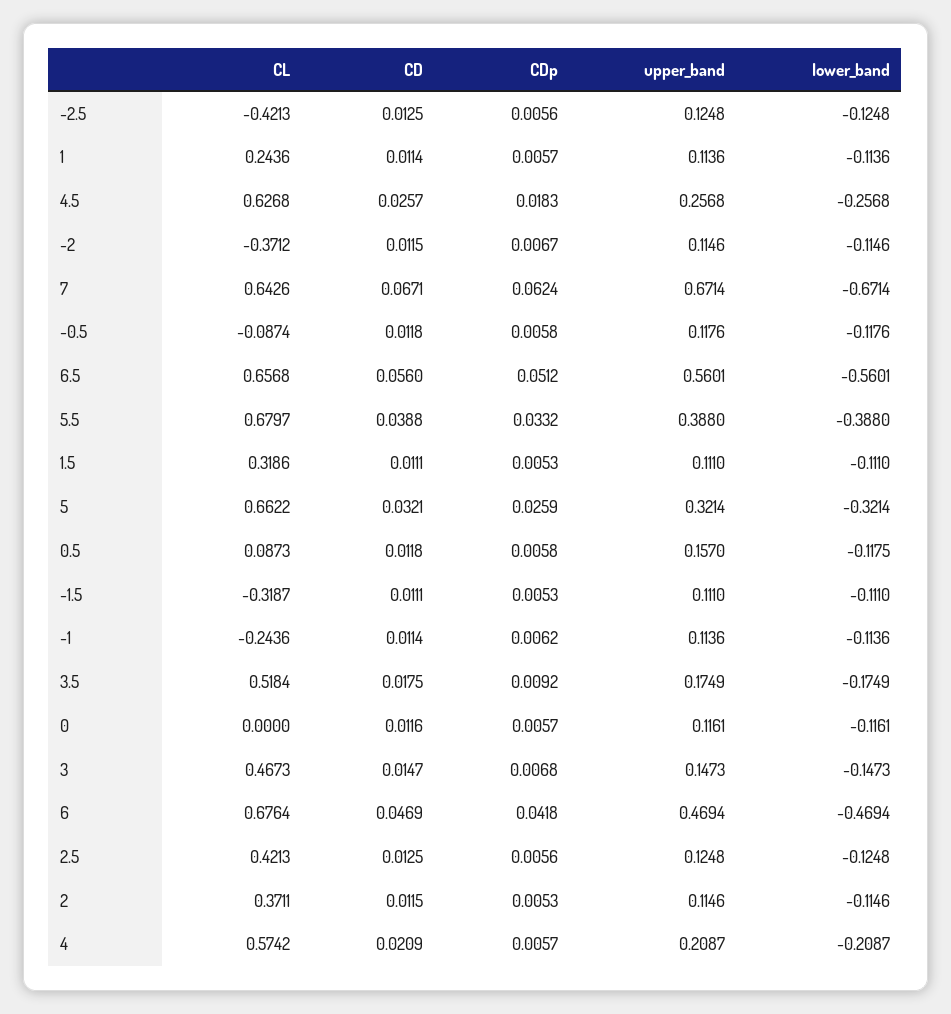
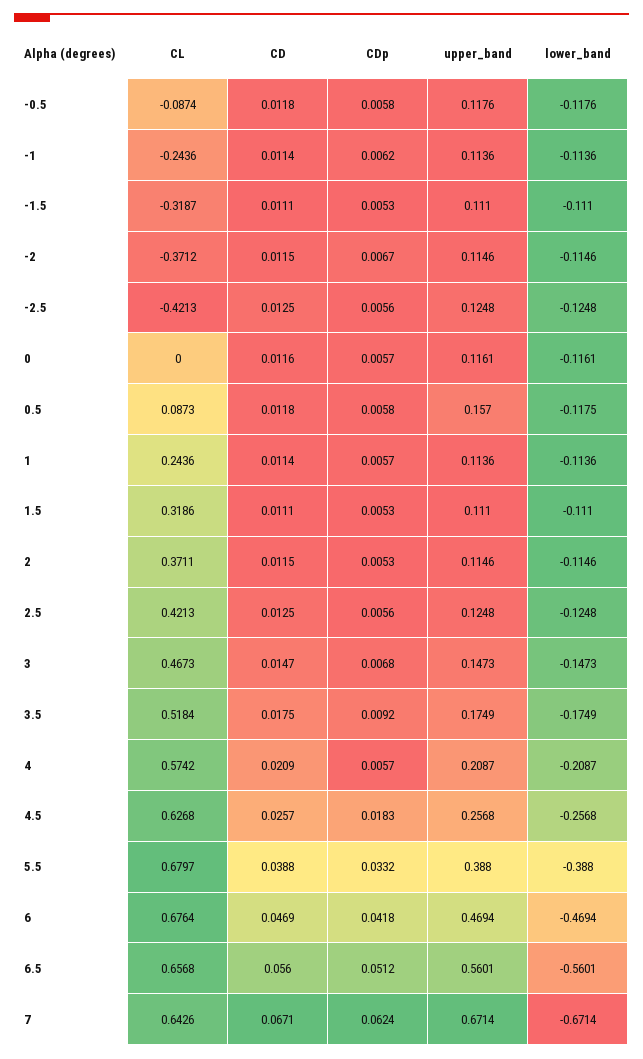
CL, 5: 0.6622 -> none
CD, 5: 0.0321 -> none
CDp, 5: 0.0259 -> none
upper_band, 5: 0.3214 -> none
lower_band, 5: -0.3214 -> none

